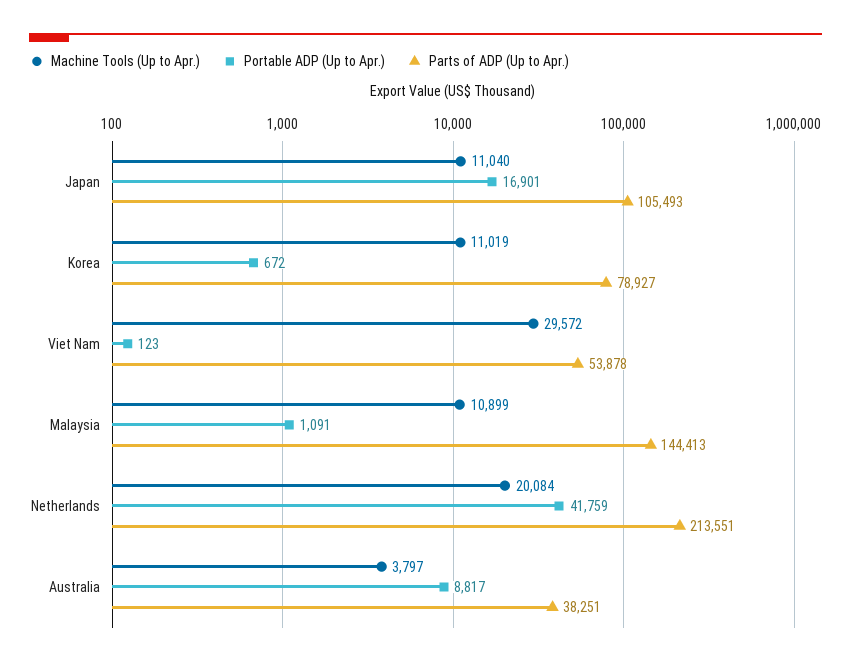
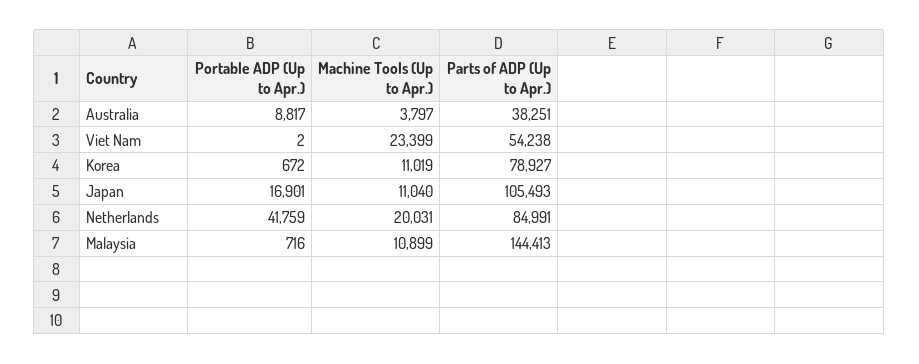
Machine Tools (Up to Apr.), Viet Nam: 29572 -> 23399
Portable ADP (Up to Apr.), Viet Nam: 123 -> 2
Parts of ADP (Up to Apr.), Viet Nam: 53878 -> 54238
Portable ADP (Up to Apr.), Malaysia: 1091 -> 716
Machine Tools (Up to Apr.), Netherlands: 20084 -> 20031
Parts of ADP (Up to Apr.), Netherlands: 213551 -> 84991

